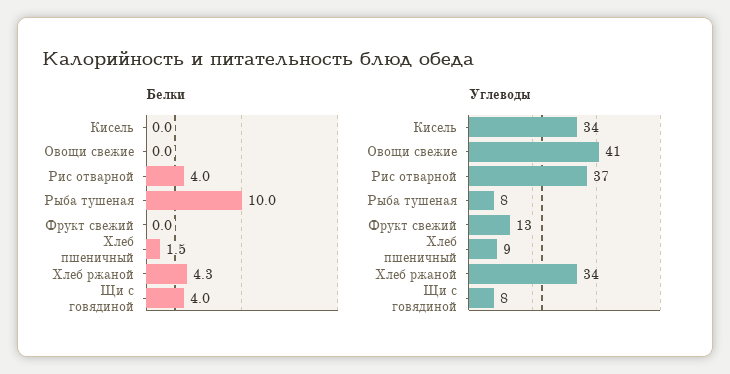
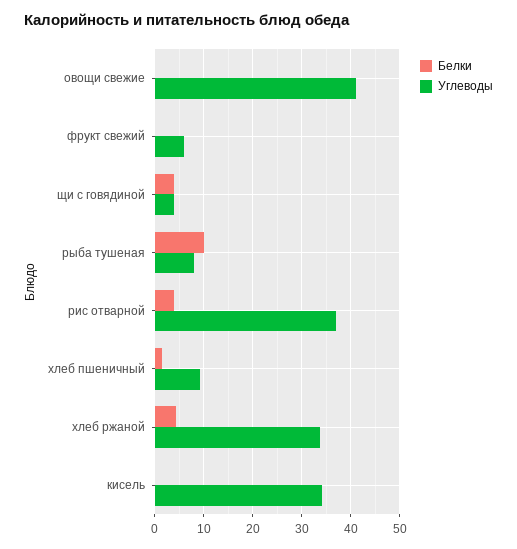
Углеводы, Фрукт свежий: 13 -> 6
Углеводы, Щи с говядиной: 8 -> 4

